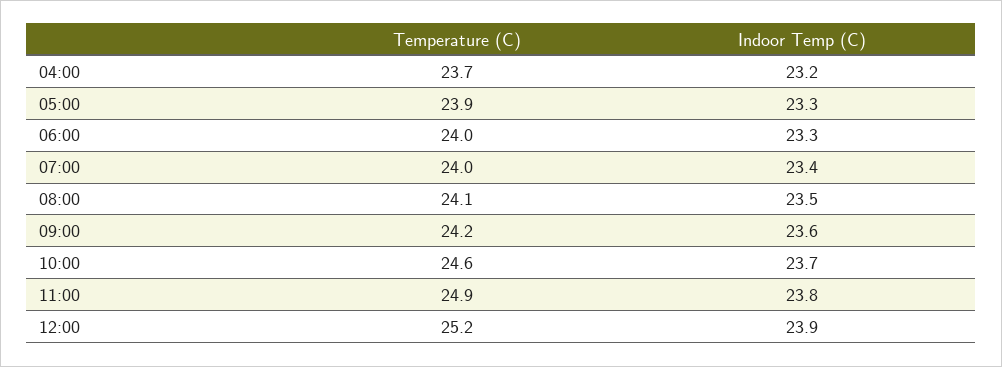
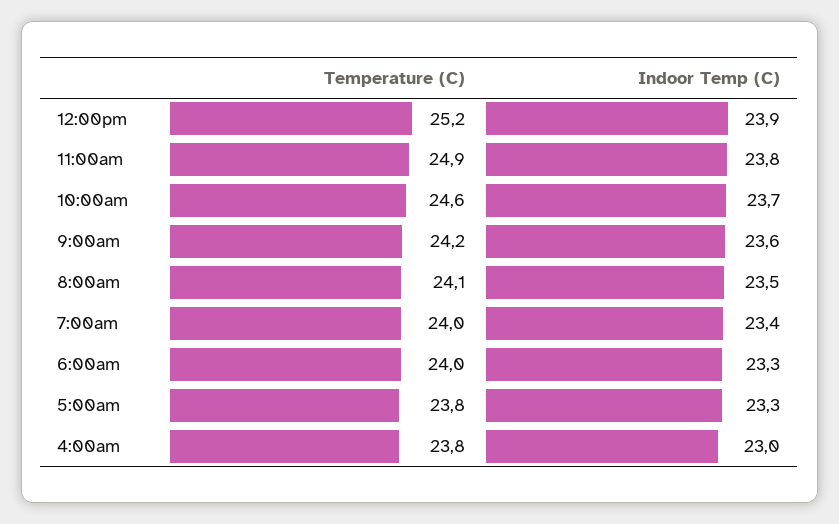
Temperature (C), 04:00: 23.7 -> 23.8
Indoor Temp (C), 04:00: 23.2 -> 23
Temperature (C), 05:00: 23.9 -> 23.8

